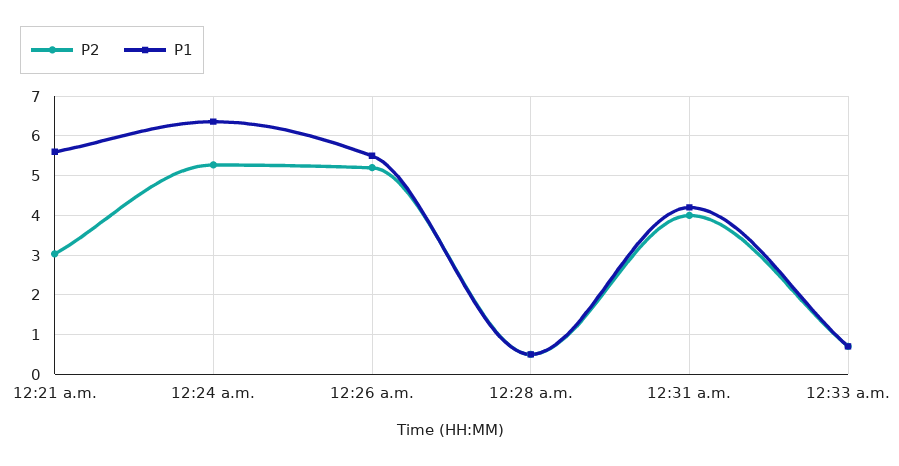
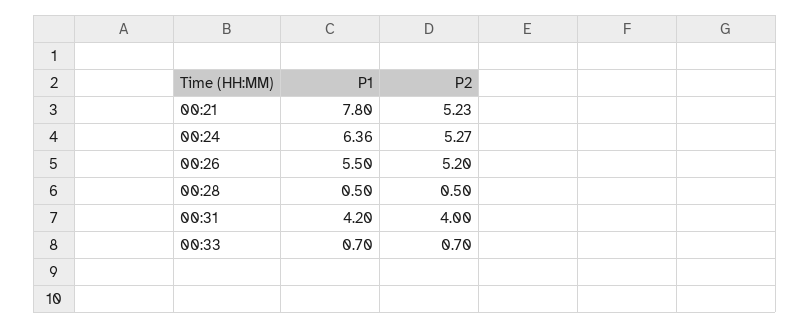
P2, 12:21 a.m.: 3 -> 5.23
P1, 12:21 a.m.: 5.6 -> 7.8

